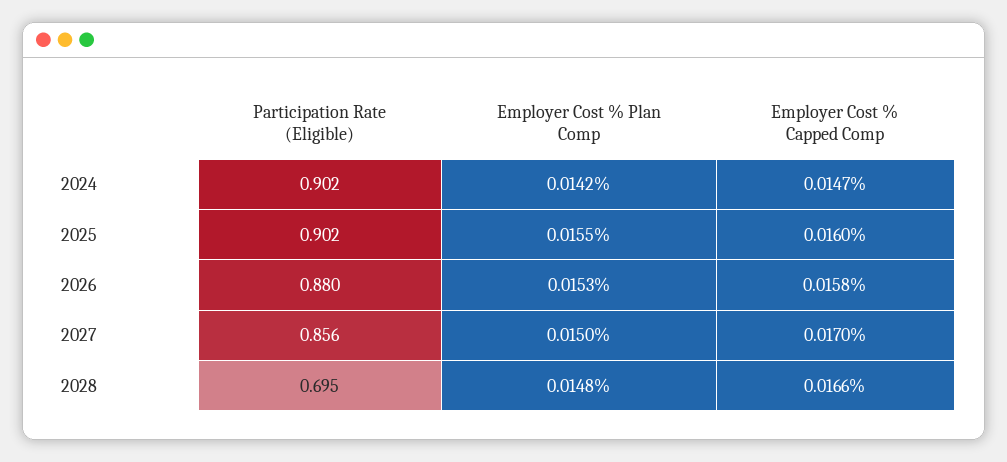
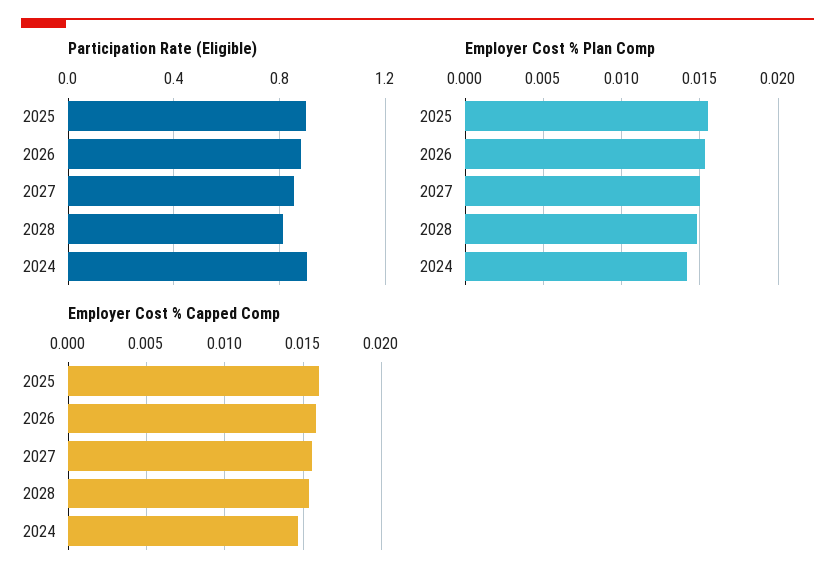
Employer Cost % Capped Comp, 2027: 0.017 -> 0.0155
Participation Rate (Eligible), 2028: 0.695 -> 0.8
Employer Cost % Capped Comp, 2028: 0.0166 -> 0.0155

